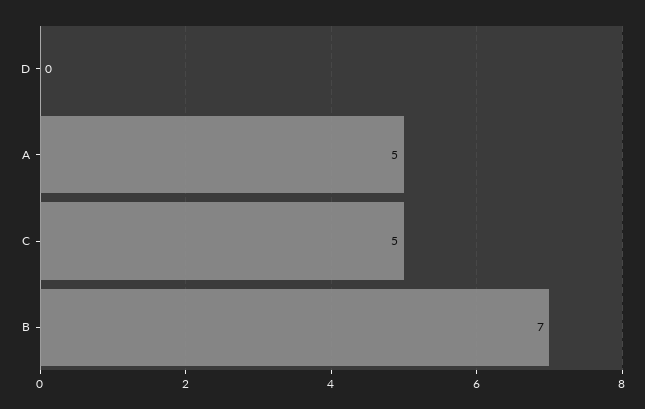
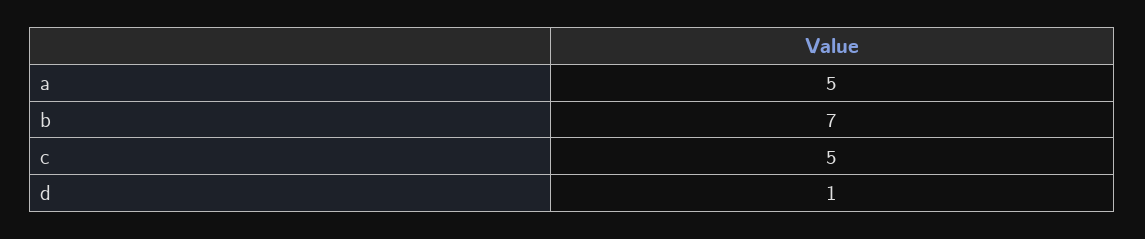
D: 0 -> 1

